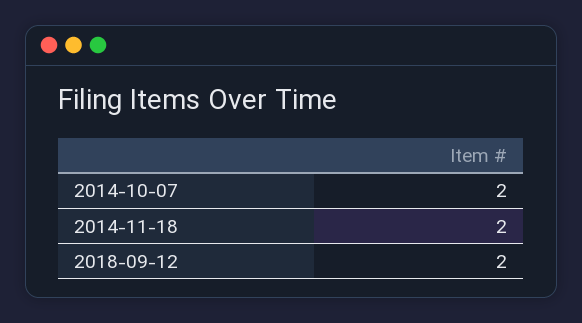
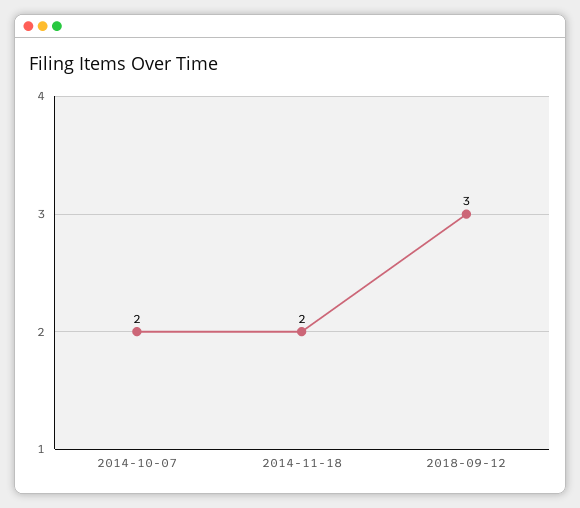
2018-09-12: 2 -> 3

